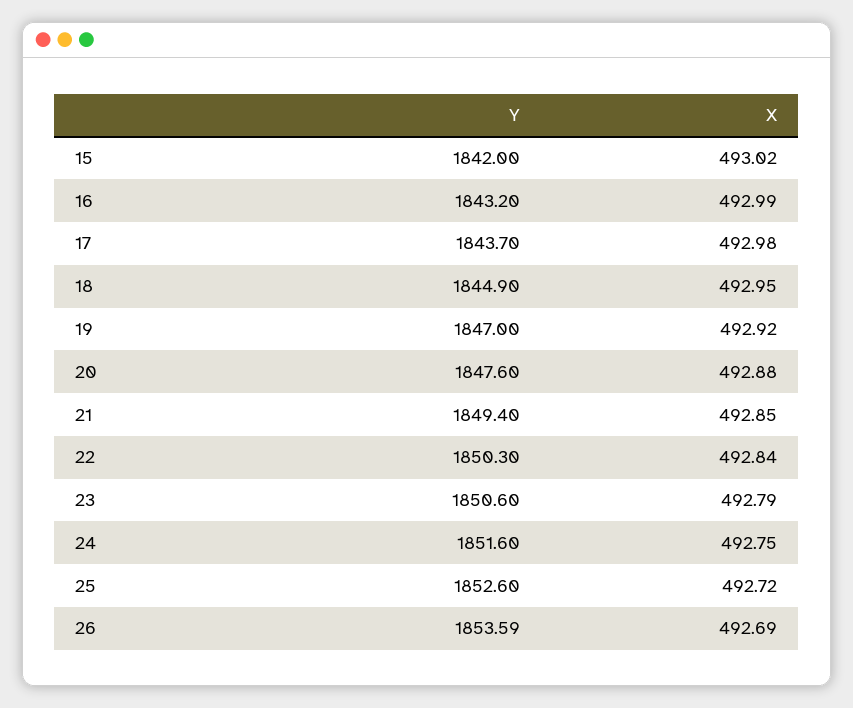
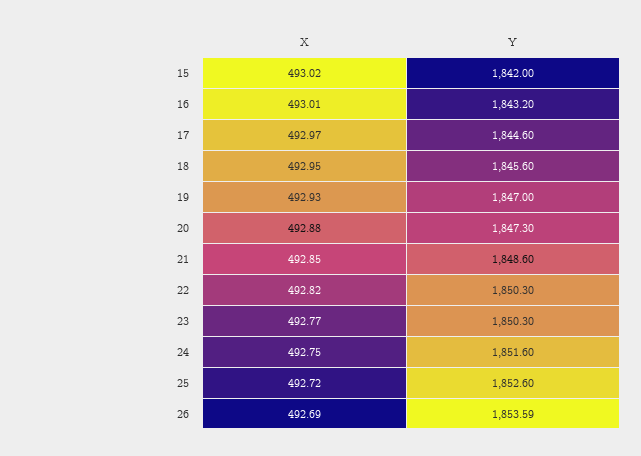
X, 16: 492.99 -> 493.01
Y, 17: 1843.7 -> 1844.6
X, 17: 492.98 -> 492.97
Y, 18: 1844.9 -> 1845.6
X, 19: 492.92 -> 492.93
Y, 20: 1847.6 -> 1847.3
Y, 21: 1849.4 -> 1848.6
X, 22: 492.84 -> 492.82
Y, 23: 1850.6 -> 1850.3
X, 23: 492.79 -> 492.77

